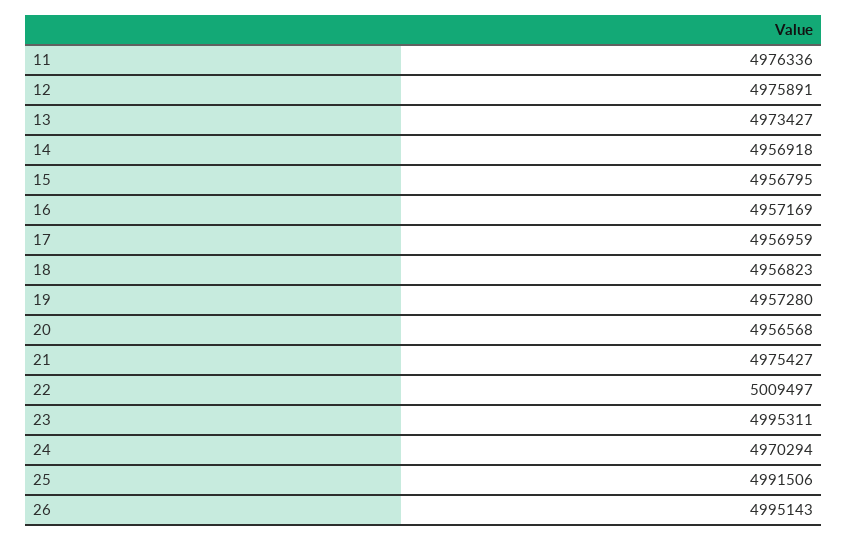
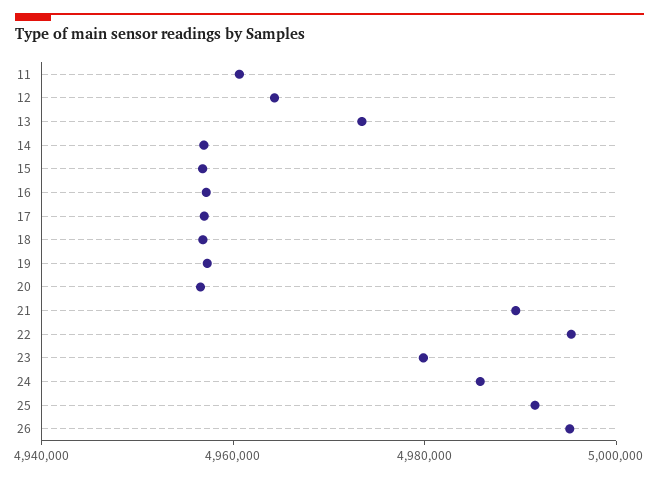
11: 4976336 -> 4960000
12: 4975891 -> 4965000
21: 4975427 -> 4990000
22: 5009497 -> 4995000
23: 4995311 -> 4980000
24: 4970294 -> 4985000

